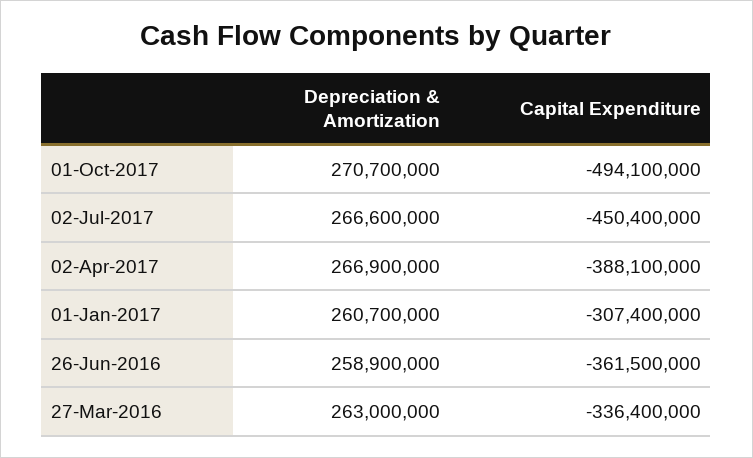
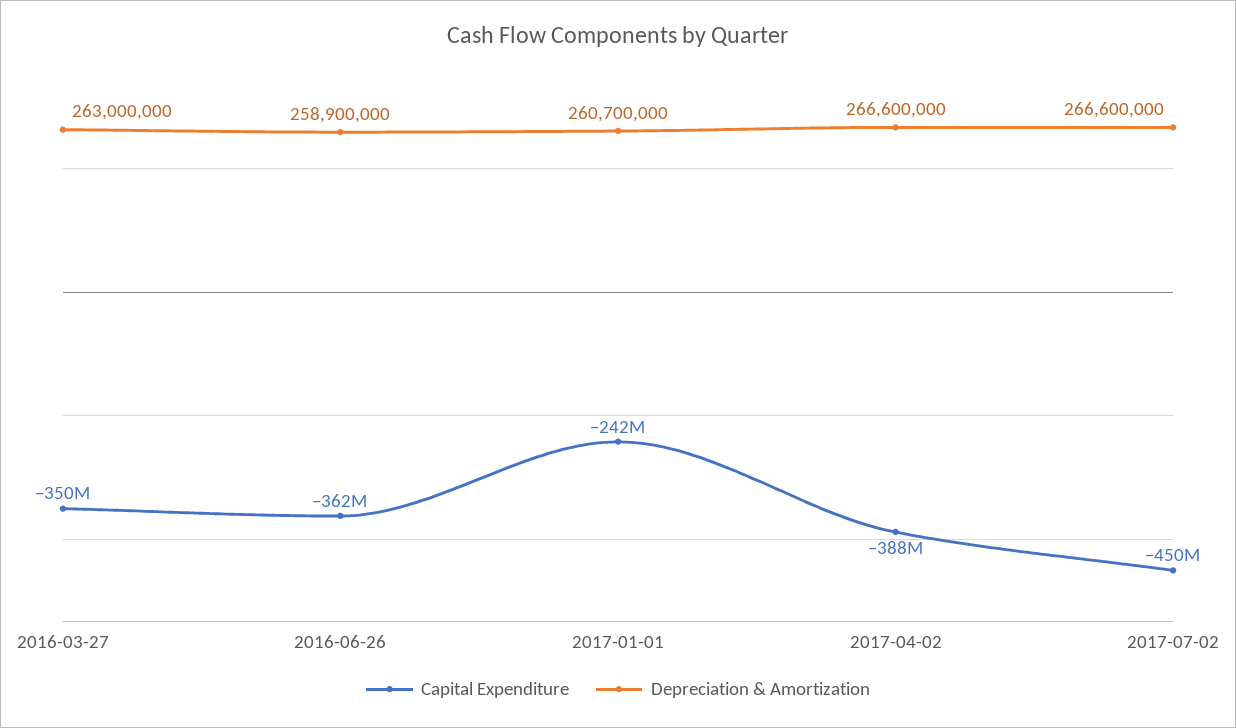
Depreciation & Amortization, 01-Oct-2017: 270700000 -> none
Capital Expenditure, 01-Oct-2017: -494100000 -> none
Depreciation & Amortization, 02-Apr-2017: 266900000 -> 266600000
Capital Expenditure, 01-Jan-2017: -307400000 -> -242000000
Capital Expenditure, 27-Mar-2016: -336400000 -> -350000000

